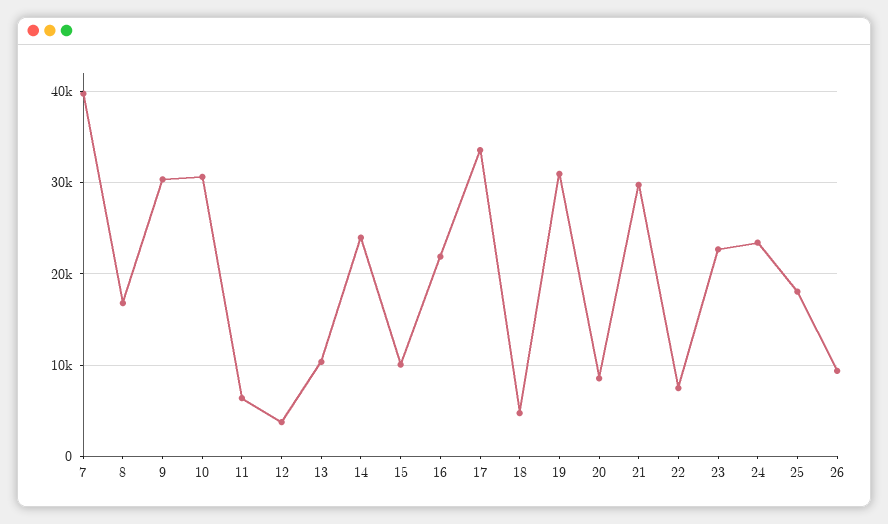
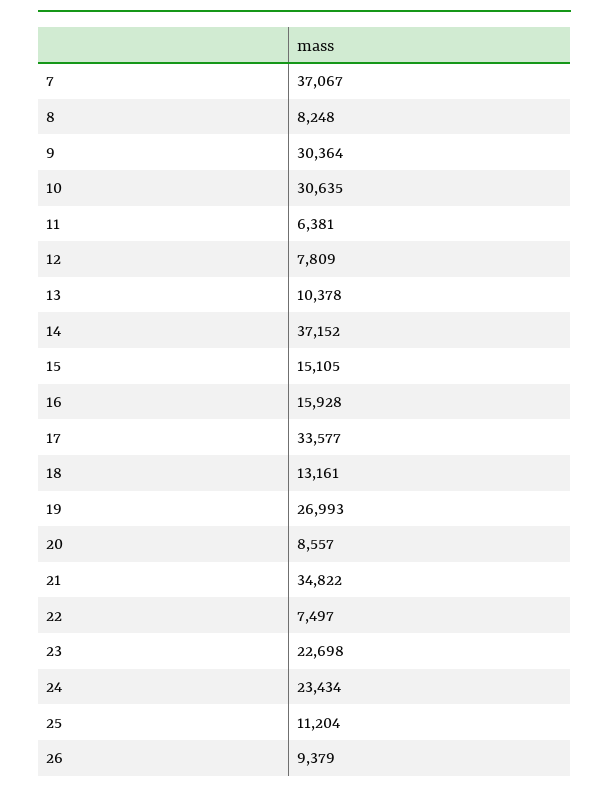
7: 40000 -> 37067
8: 17000 -> 8248
12: 4000 -> 7809
14: 24000 -> 37152
15: 10000 -> 15105
16: 22000 -> 15928
18: 5000 -> 13161
19: 31000 -> 26993
21: 30000 -> 34822
25: 18000 -> 11204

